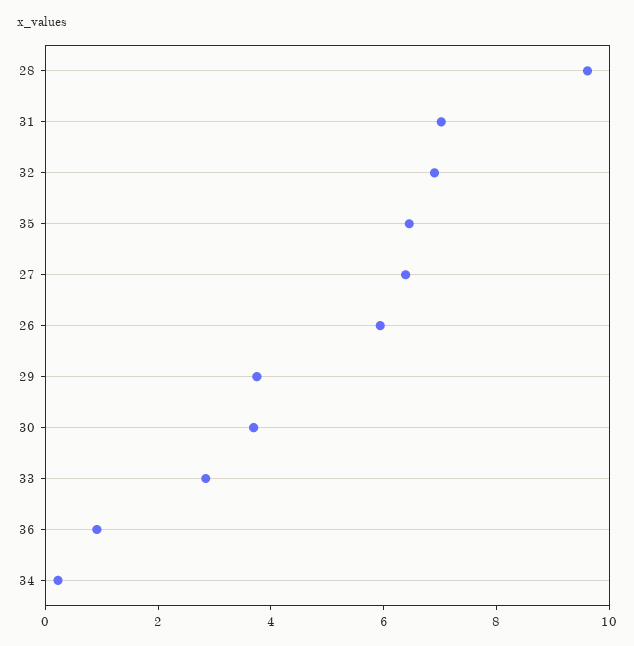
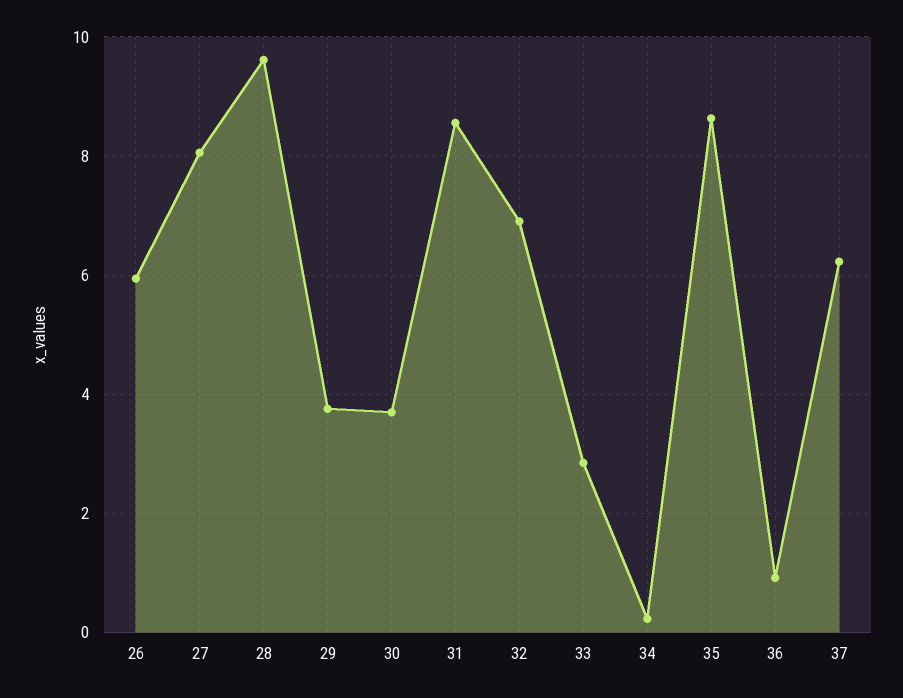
31: 7 -> 8.6
35: 6.5 -> 8.6
27: 6.5 -> 8
37: none -> 6.2

